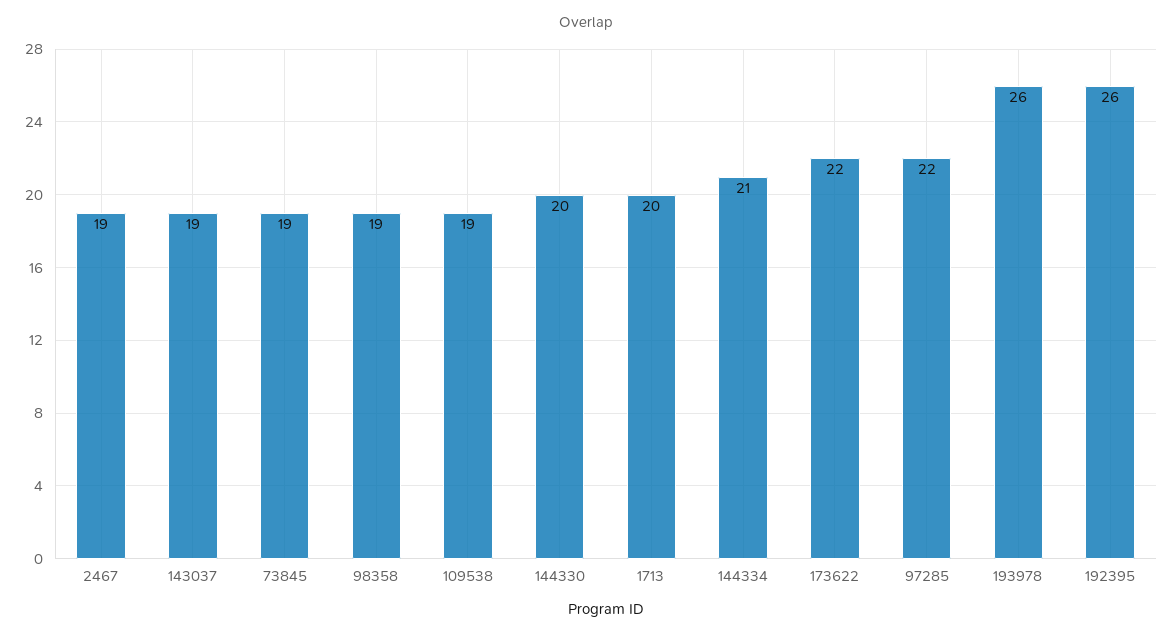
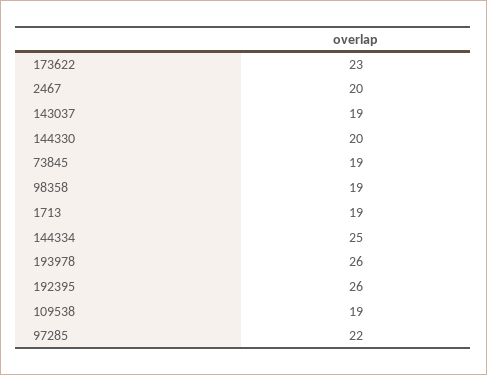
2467: 19 -> 20
1713: 20 -> 19
144334: 21 -> 25
173622: 22 -> 23

